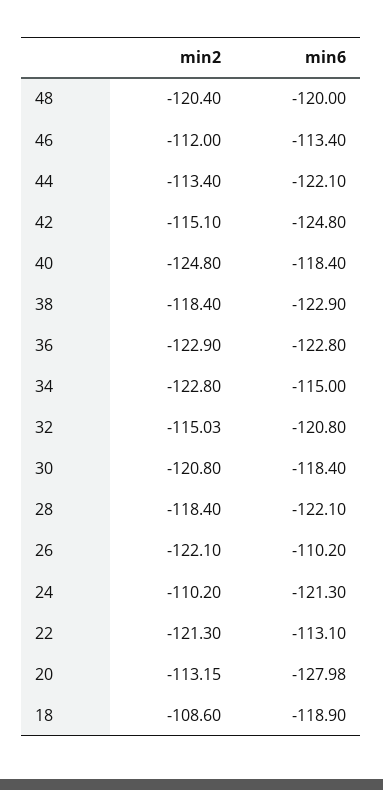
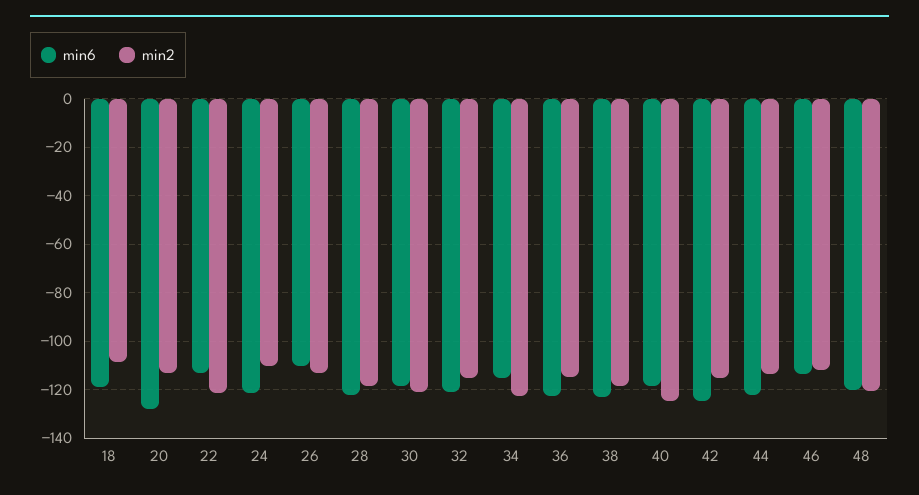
min2, 36: -122.9 -> -115
min2, 26: -122.1 -> -112.5

